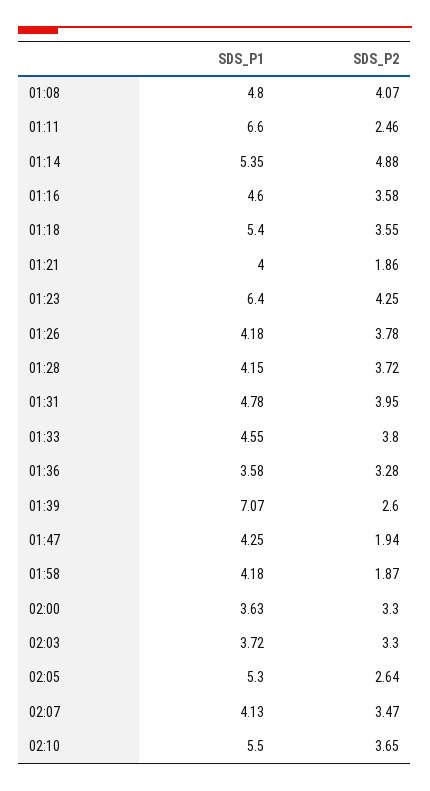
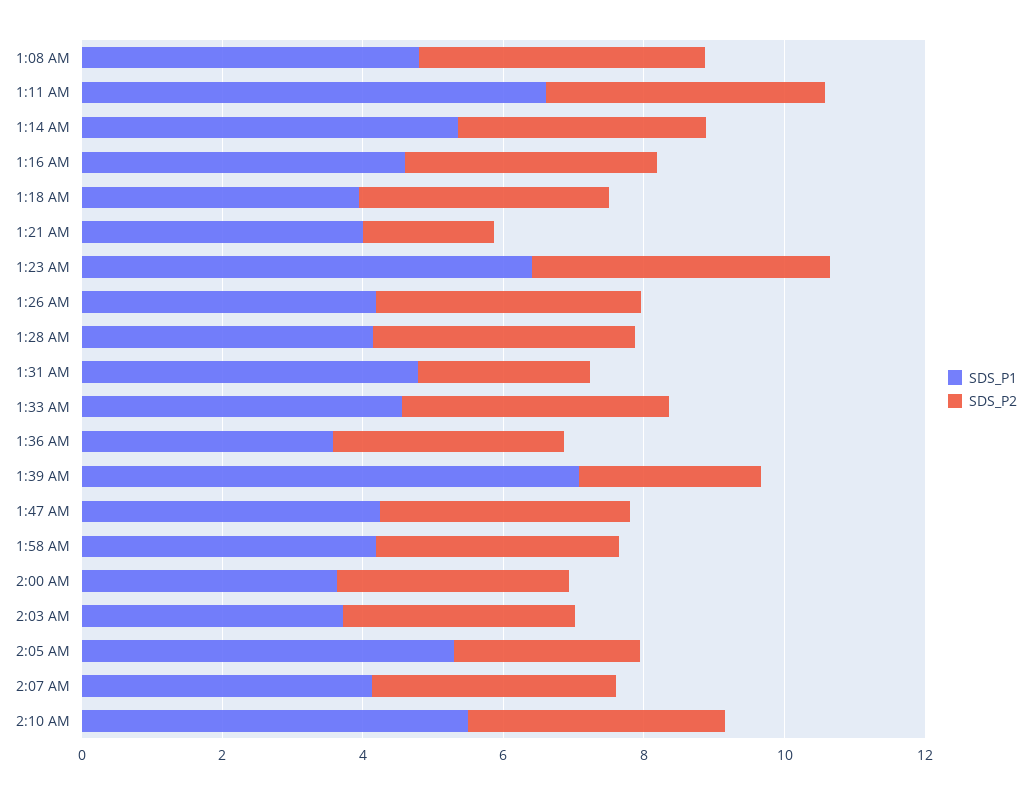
SDS_P2, 01:11: 2.46 -> 4
SDS_P2, 01:14: 4.88 -> 3.5
SDS_P1, 01:18: 5.4 -> 4
SDS_P2, 01:31: 3.95 -> 2.5
SDS_P2, 01:47: 1.94 -> 3.5
SDS_P2, 01:58: 1.87 -> 3.5

